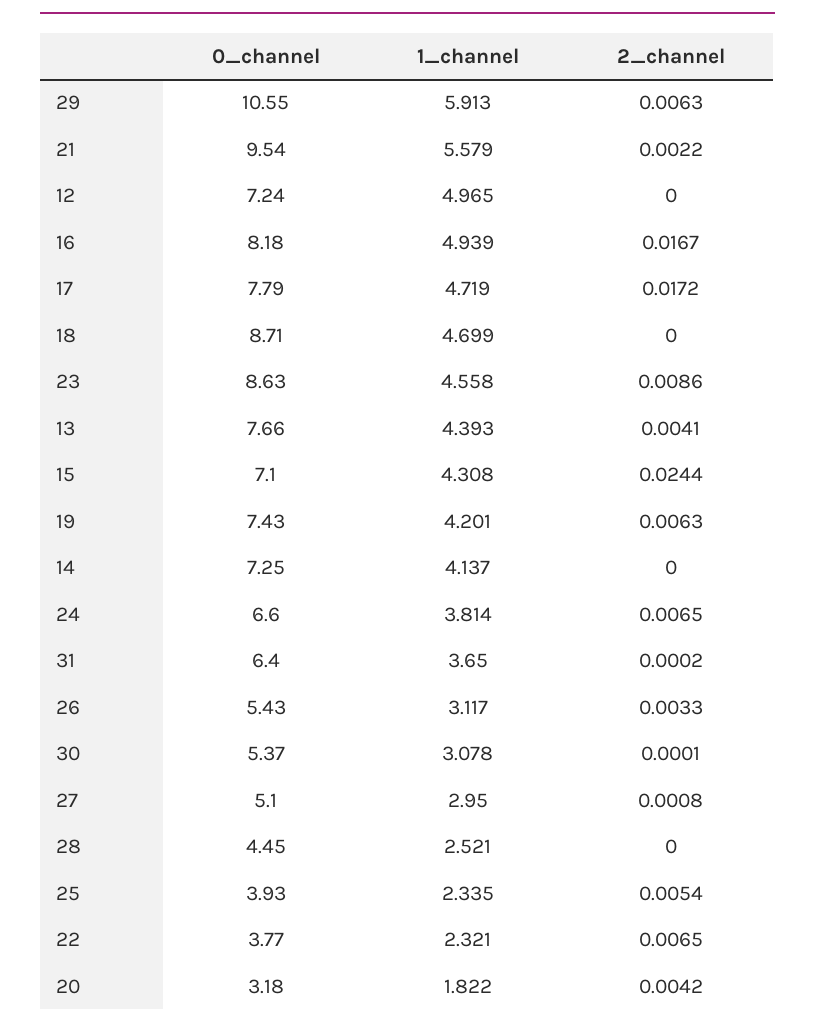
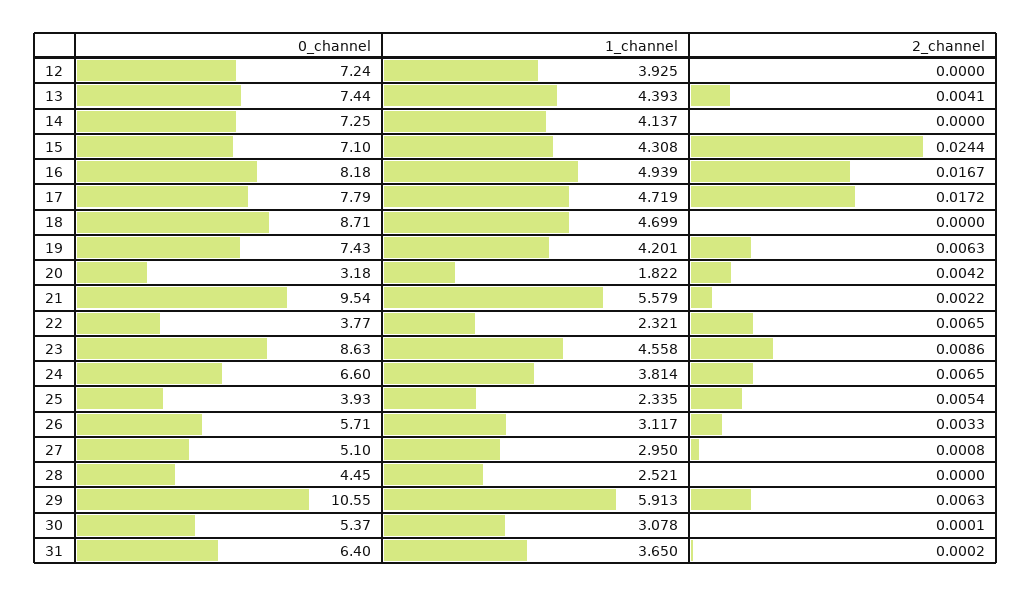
1_channel, 12: 4.965 -> 3.925
0_channel, 13: 7.66 -> 7.44
0_channel, 26: 5.43 -> 5.71

